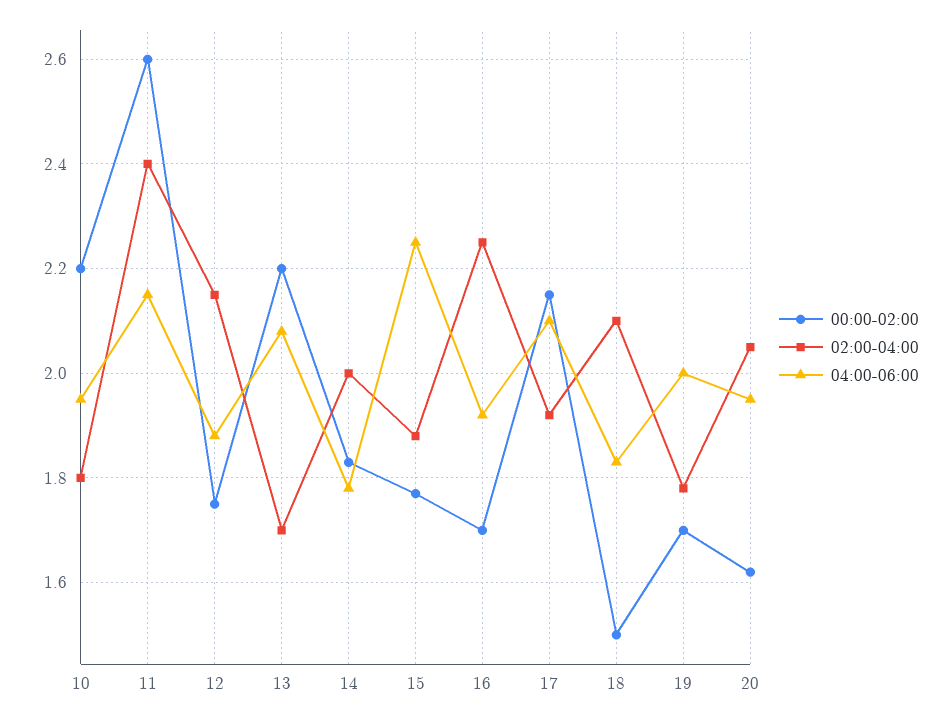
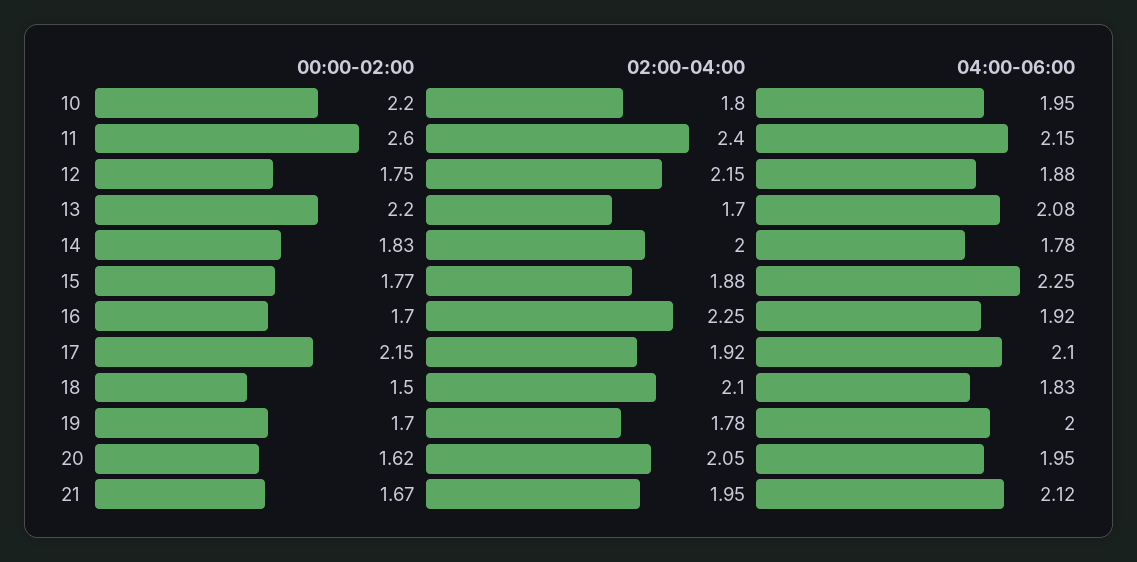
00:00-02:00, 21: none -> 1.67
02:00-04:00, 21: none -> 1.95
04:00-06:00, 21: none -> 2.12

